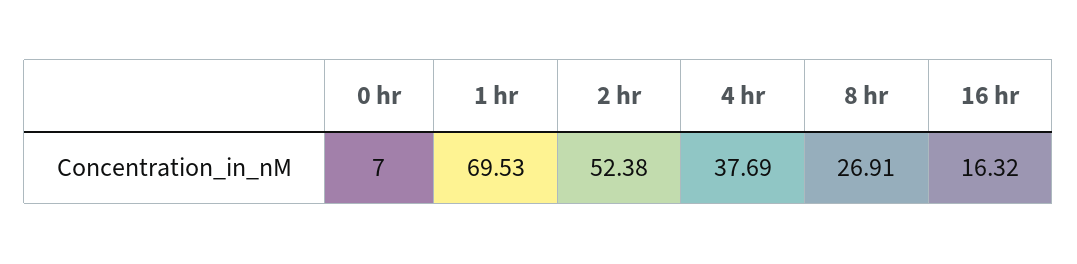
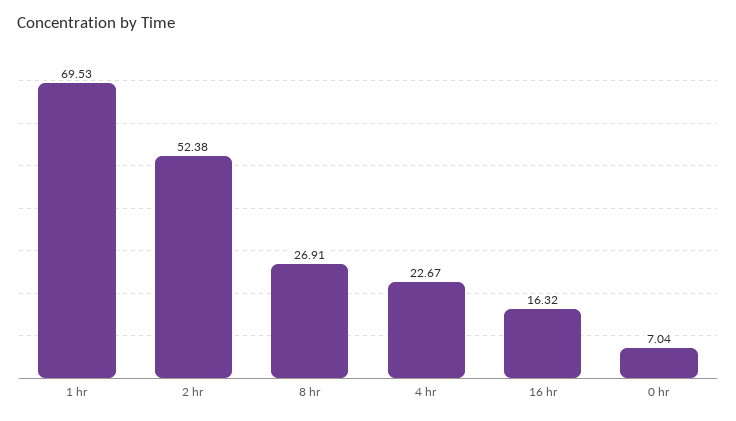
0 hr: 7 -> 7.04
4 hr: 37.69 -> 22.67

